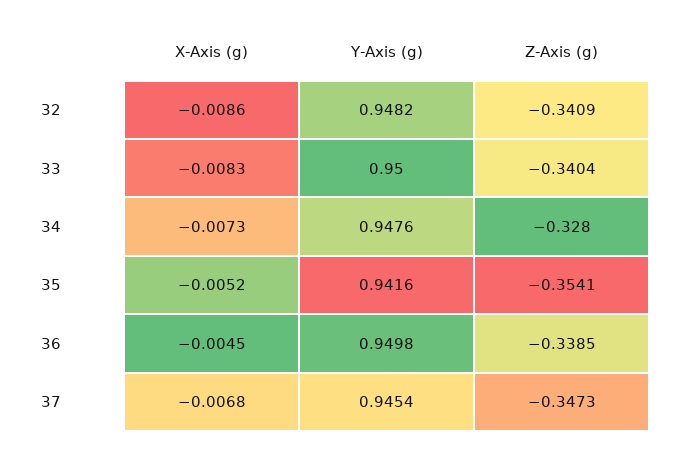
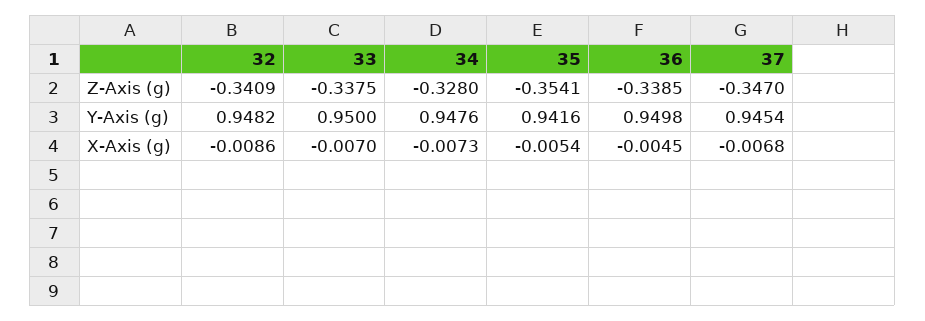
X-Axis (g), 33: -0.0083 -> -0.007
Z-Axis (g), 33: -0.3404 -> -0.3375
X-Axis (g), 35: -0.0052 -> -0.0054
Z-Axis (g), 37: -0.3473 -> -0.347

